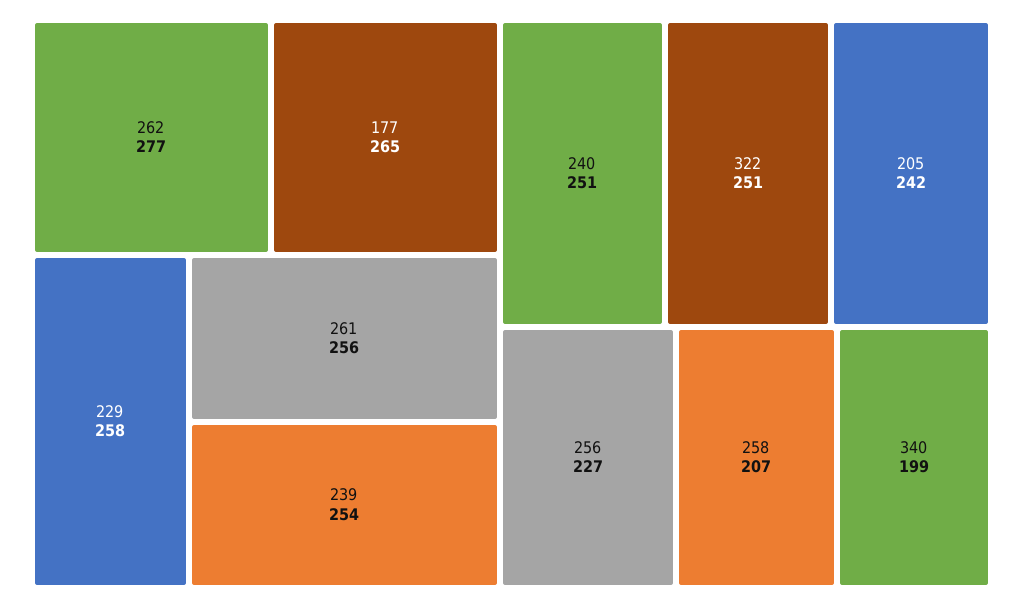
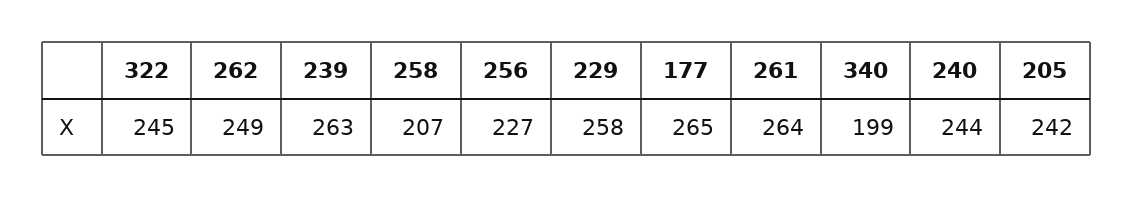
262: 277 -> 249
261: 256 -> 264
239: 254 -> 263
240: 251 -> 244
322: 251 -> 245

